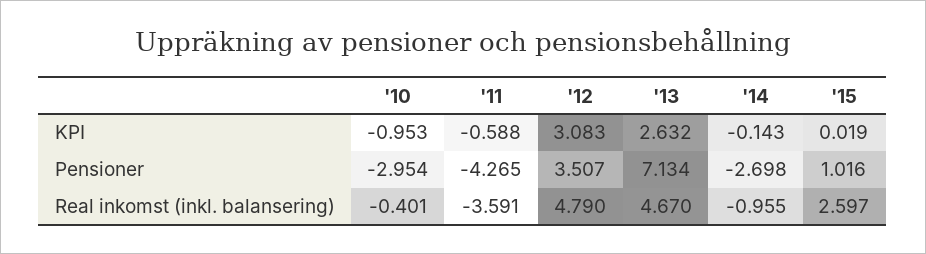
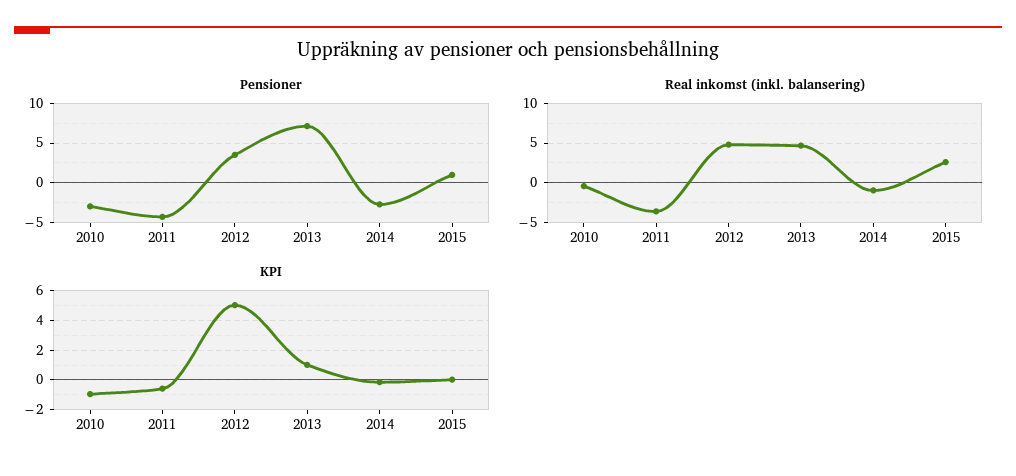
KPI, '12: 3.083 -> 5
KPI, '13: 2.632 -> 1

